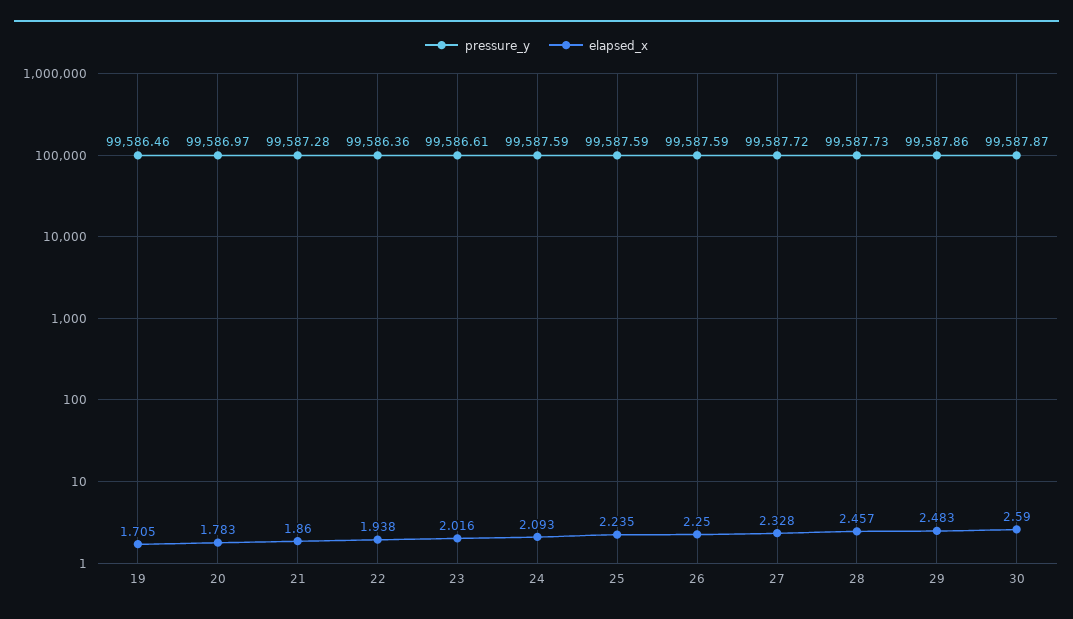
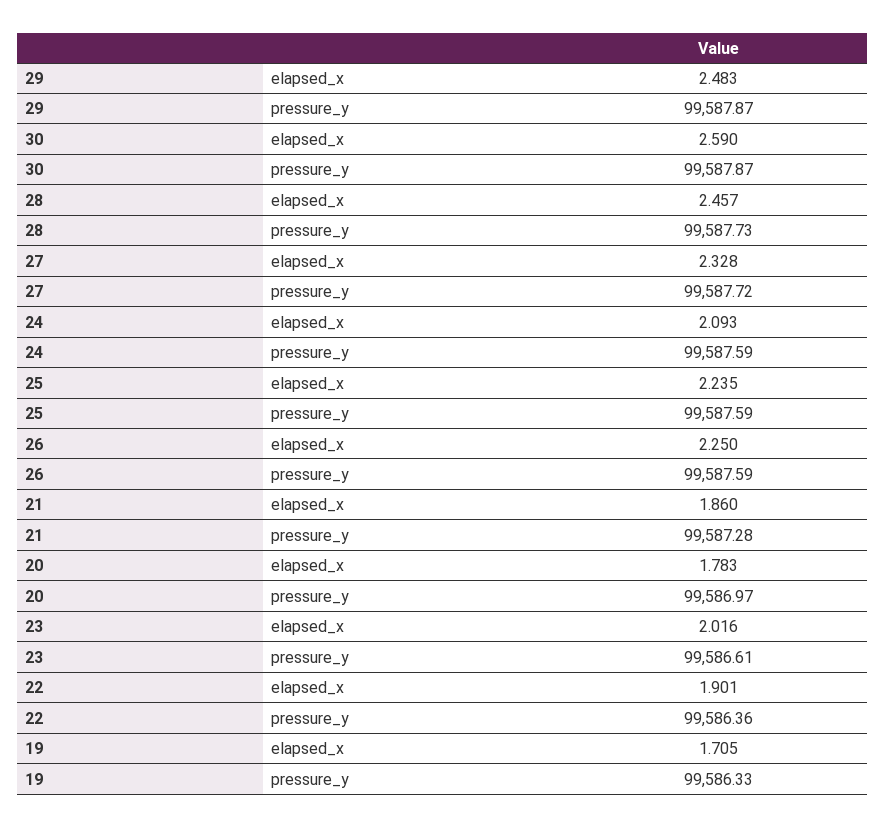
pressure_y, 19: 99586.46 -> 99586.33
elapsed_x, 22: 1.938 -> 1.901
pressure_y, 29: 99587.86 -> 99587.87

